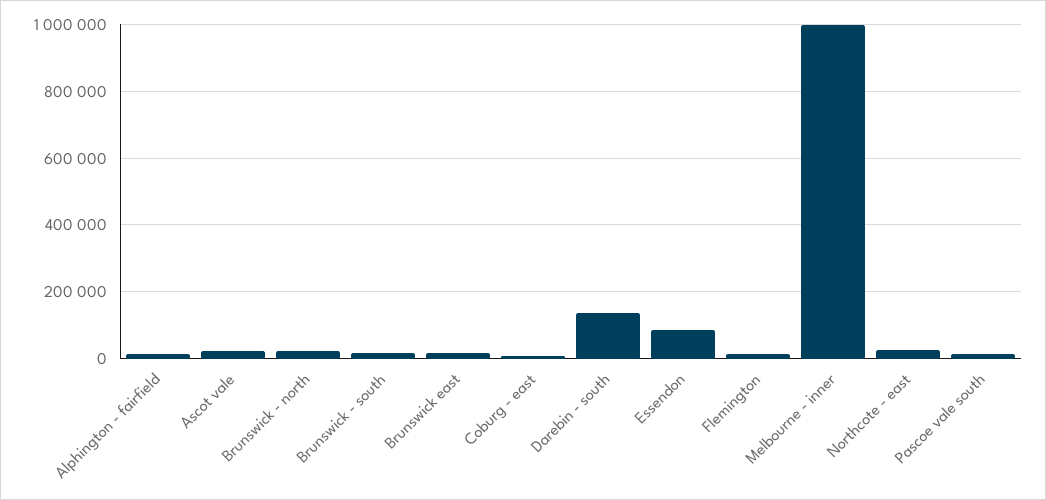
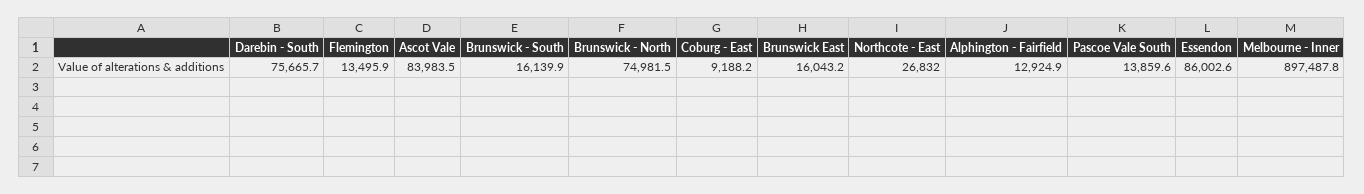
Ascot vale: 20000 -> 83983.5
Brunswick - north: 20000 -> 74981.5
Darebin - south: 140000 -> 75665.7
Melbourne - inner: 1000000 -> 897487.8

